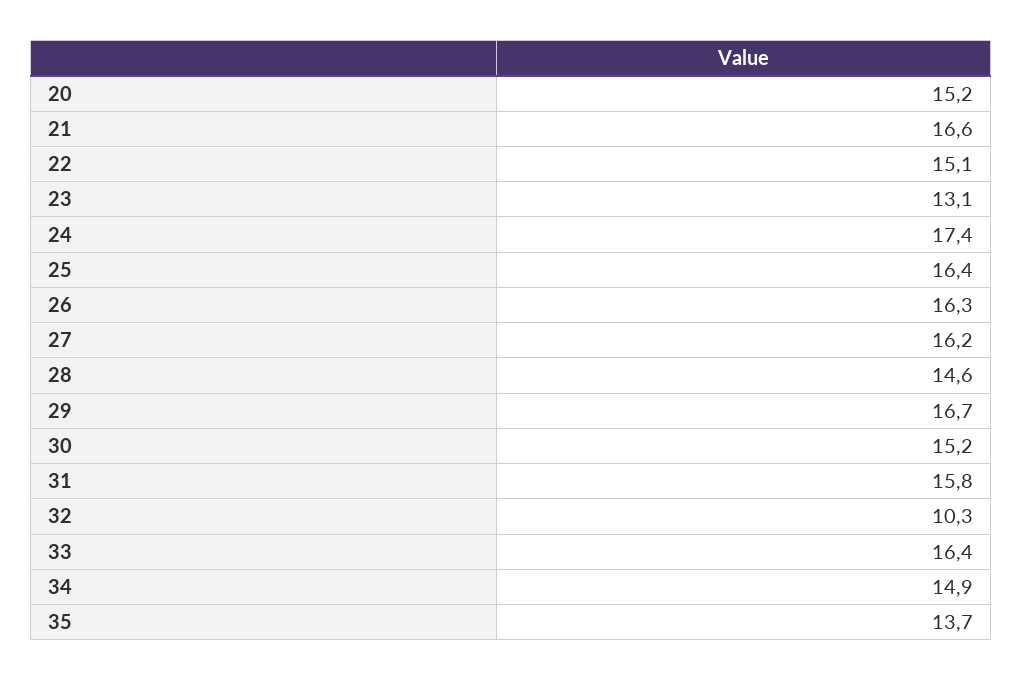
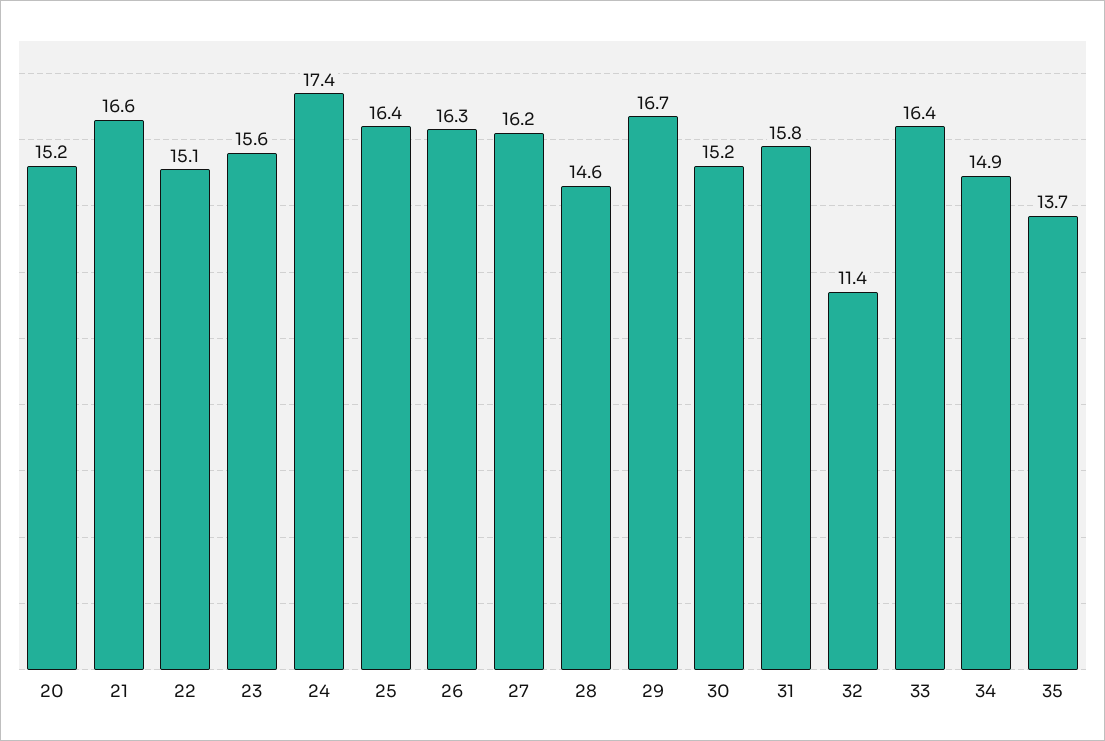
23: 13.1 -> 15.6
32: 10.3 -> 11.4

